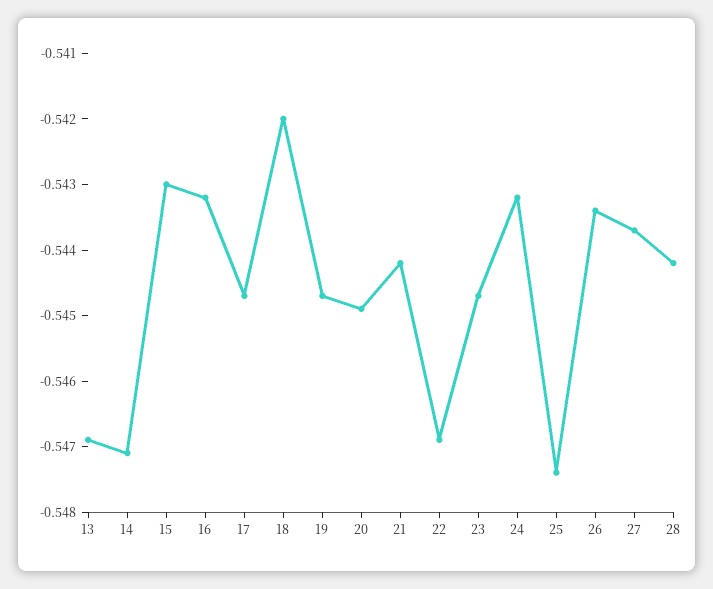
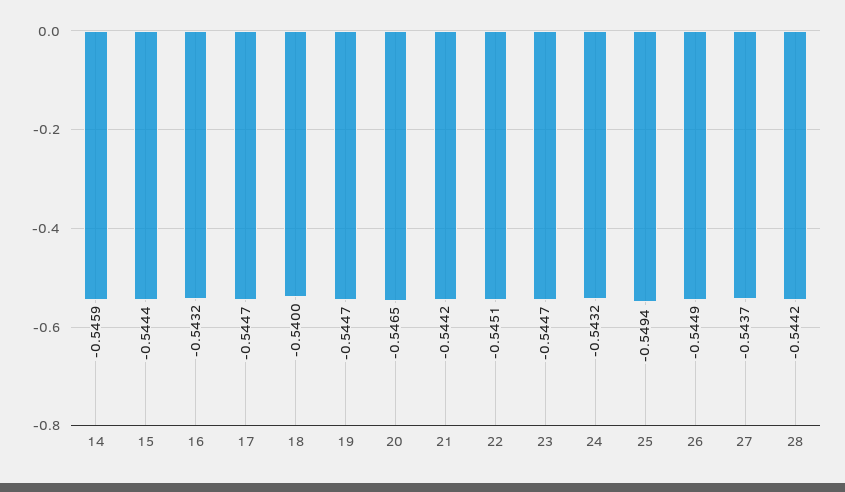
13: -0.547 -> none
14: -0.547 -> -0.5459
15: -0.543 -> -0.5444
18: -0.542 -> -0.54
20: -0.545 -> -0.5465
22: -0.547 -> -0.5451
25: -0.5475 -> -0.5494
26: -0.5435 -> -0.5449

